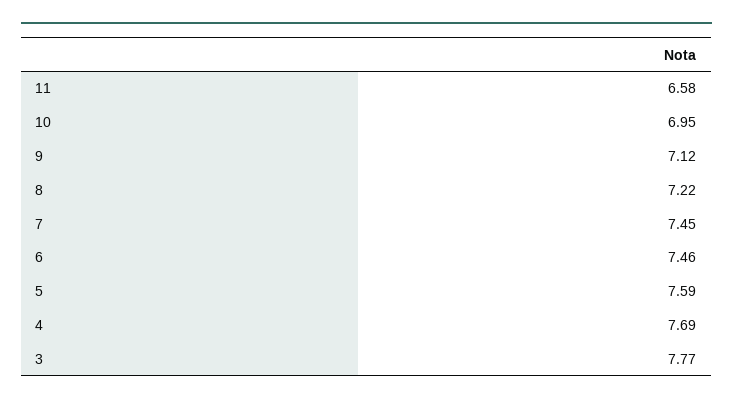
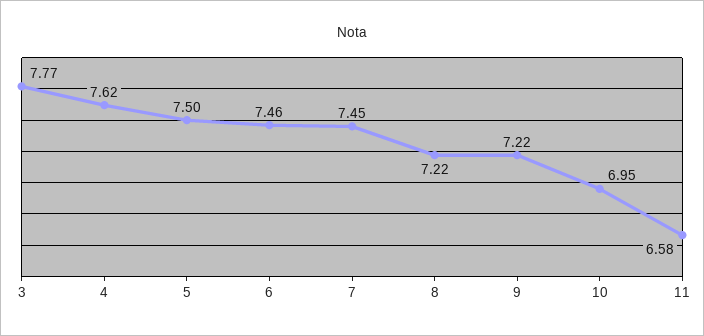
9: 7.12 -> 7.22
5: 7.59 -> 7.5
4: 7.69 -> 7.62

